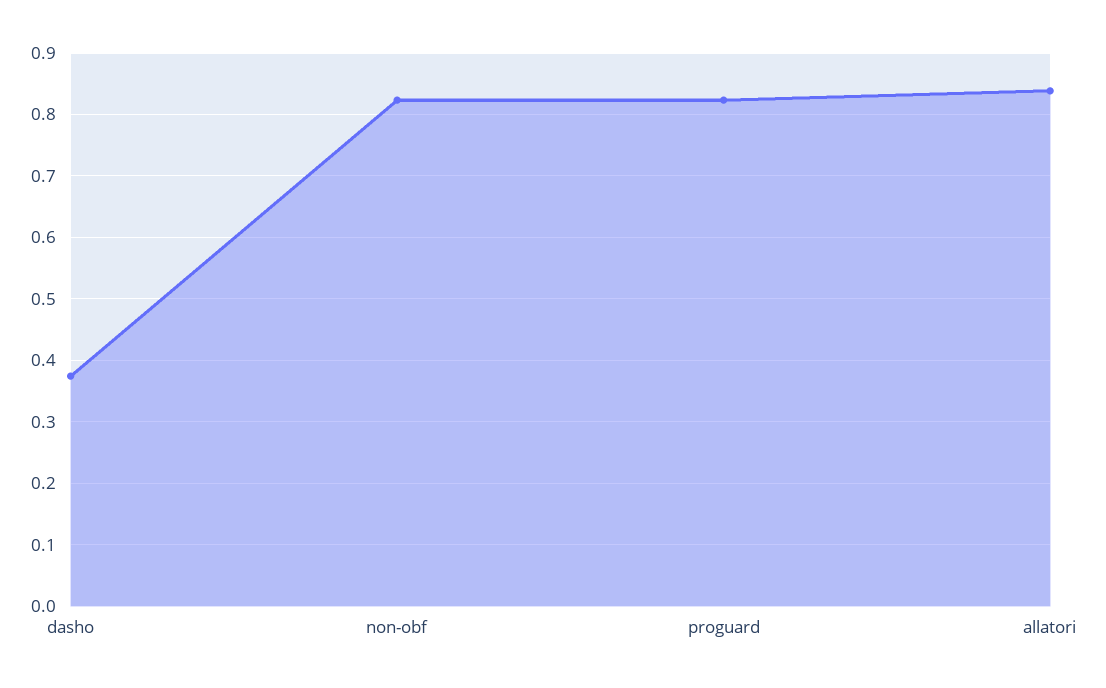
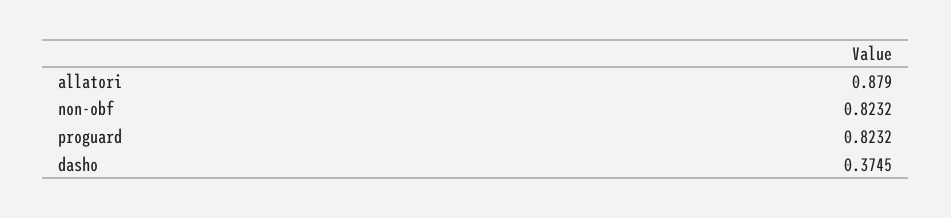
allatori: 0.84 -> 0.879

